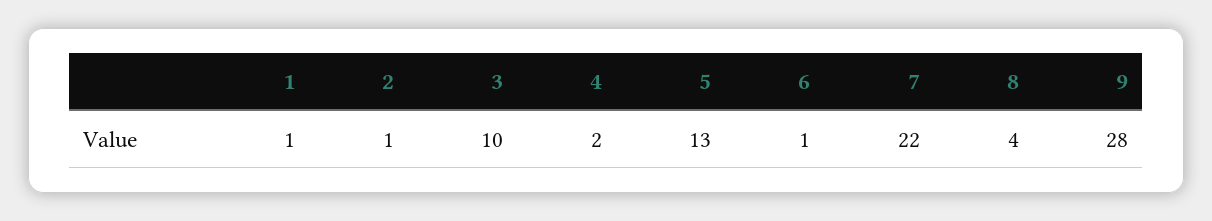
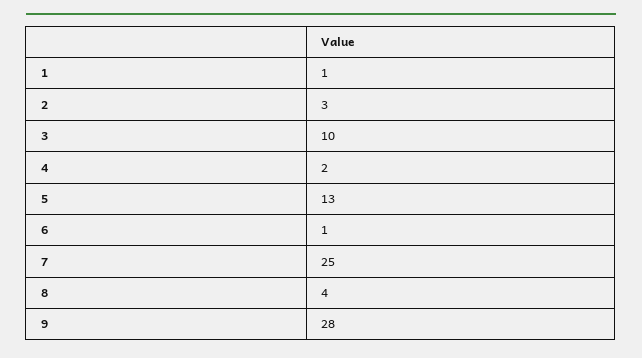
2: 1 -> 3
7: 22 -> 25

